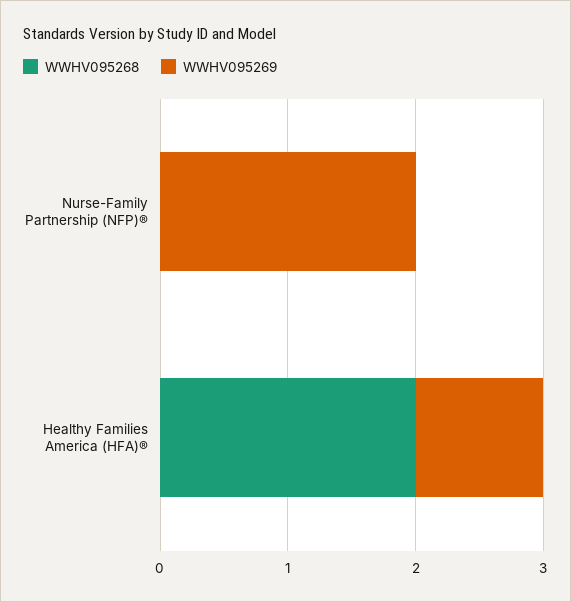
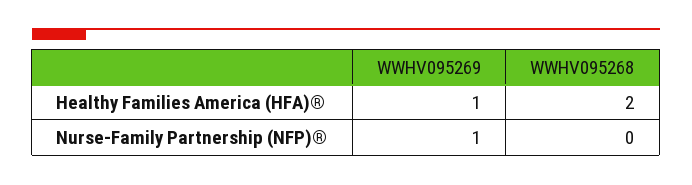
WWHV095269, Nurse-Family Partnership (NFP)®: 2 -> 1

